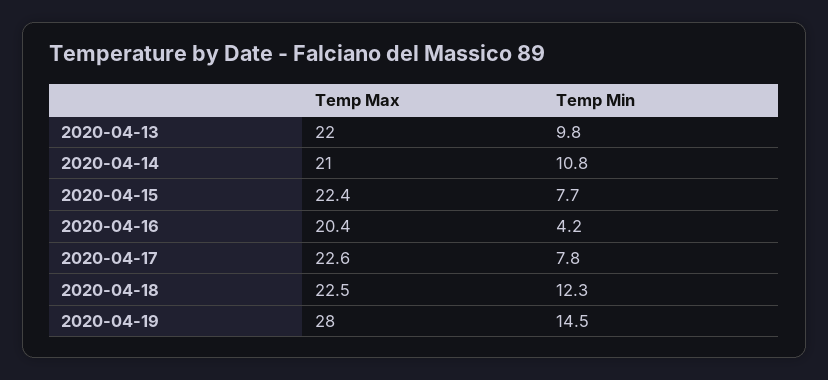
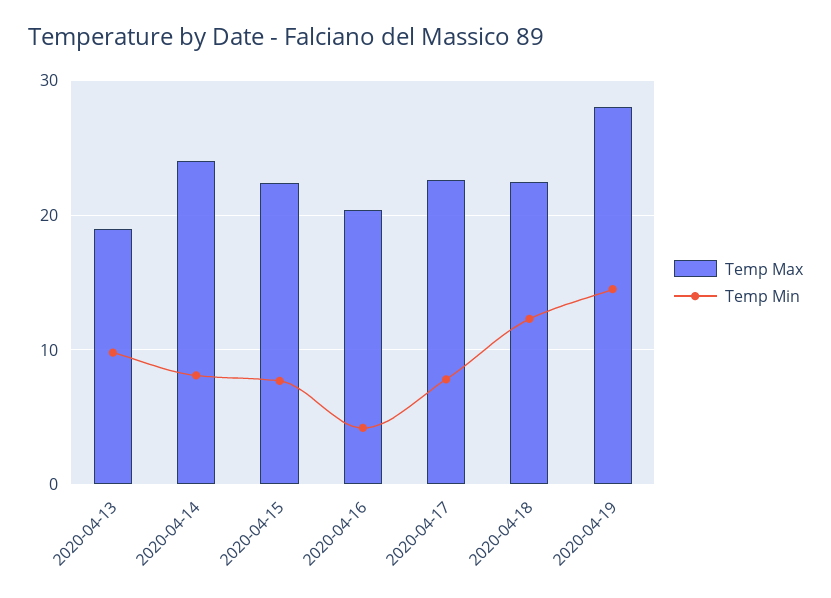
Temp Max, 2020-04-13: 22 -> 19
Temp Max, 2020-04-14: 21 -> 24
Temp Min, 2020-04-14: 10.8 -> 8

